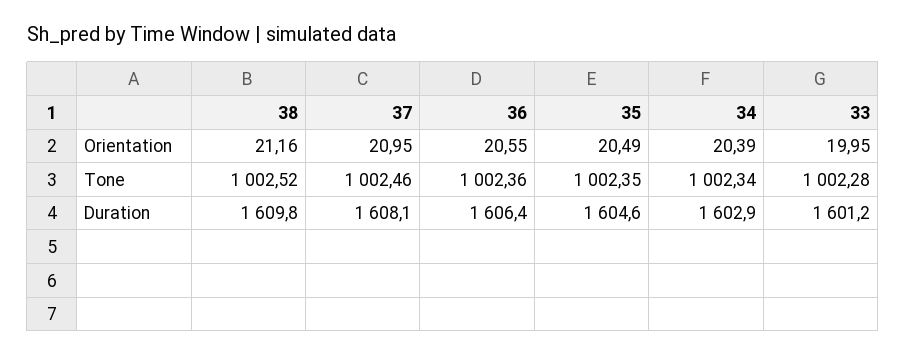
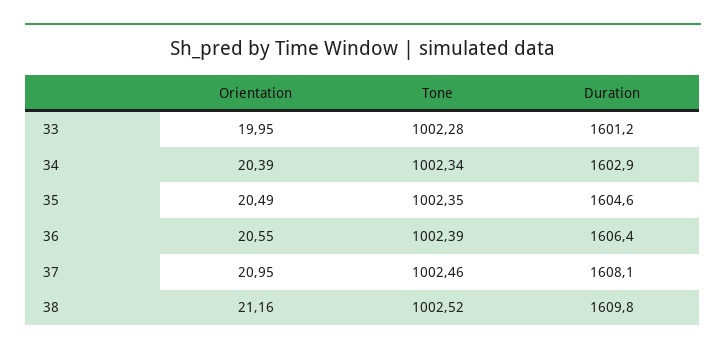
36, Tone: 1002.36 -> 1002.39

